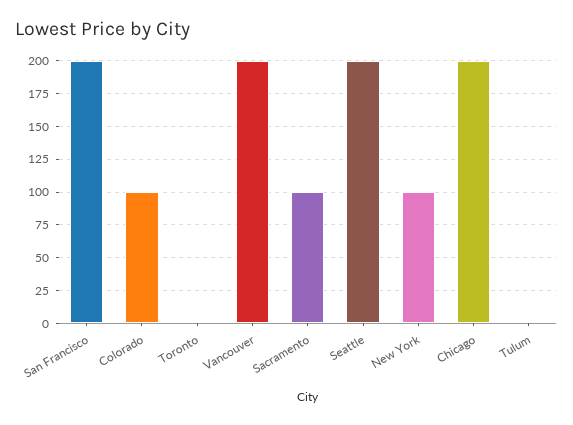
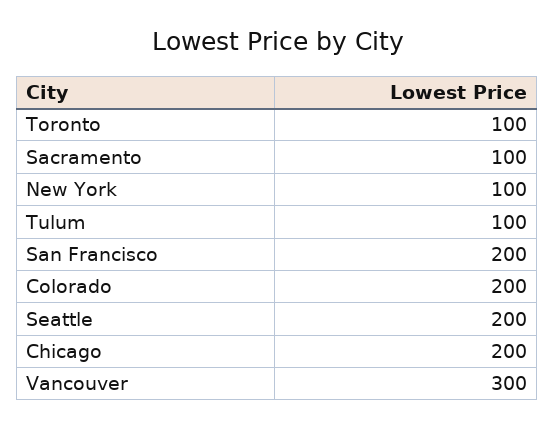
Colorado: 100 -> 200
Toronto: 0 -> 100
Vancouver: 200 -> 300
Tulum: 0 -> 100

